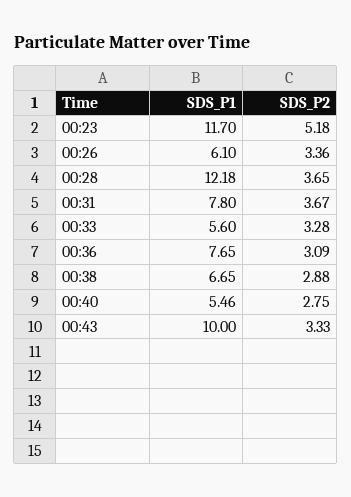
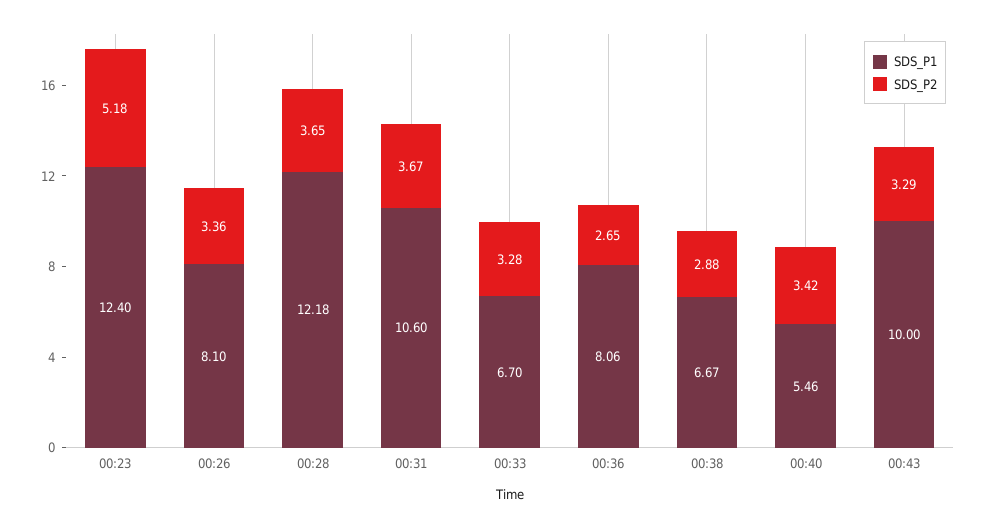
SDS_P1, 00:23: 11.7 -> 12.4
SDS_P1, 00:26: 6.1 -> 8.1
SDS_P1, 00:31: 7.8 -> 10.6
SDS_P1, 00:33: 5.6 -> 6.7
SDS_P1, 00:36: 7.65 -> 8.06
SDS_P2, 00:36: 3.09 -> 2.65
SDS_P1, 00:38: 6.65 -> 6.67
SDS_P2, 00:40: 2.75 -> 3.42
SDS_P2, 00:43: 3.33 -> 3.29

